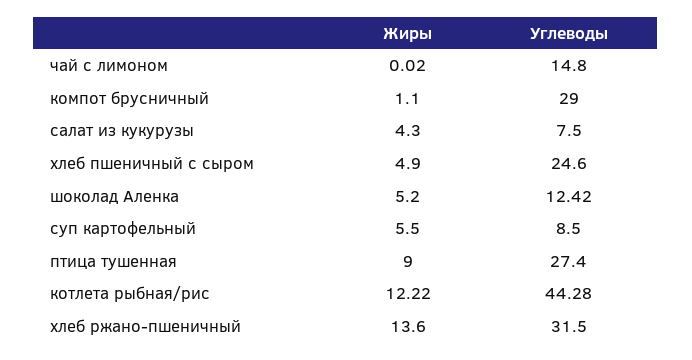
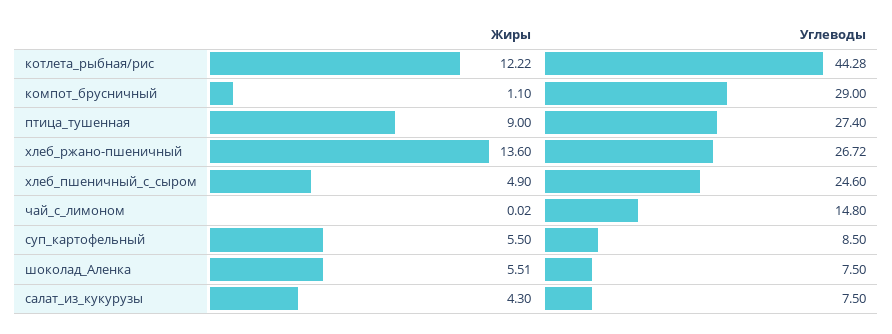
Жиры, шоколад Аленка: 5.2 -> 5.51
Углеводы, шоколад Аленка: 12.42 -> 7.5
Углеводы, хлеб ржано-пшеничный: 31.5 -> 26.72

